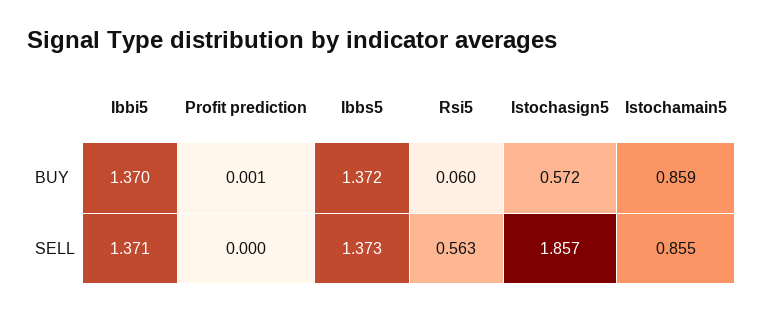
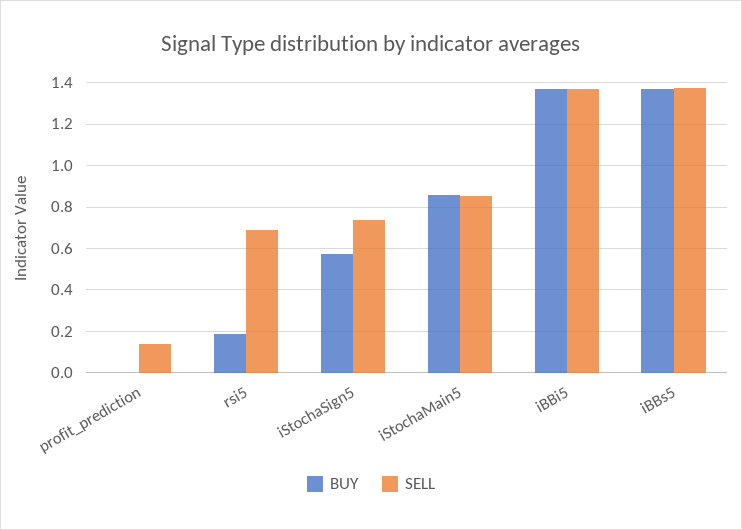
BUY, Rsi5: 0.06 -> 0.2
SELL, Profit prediction: 0 -> 0.15
SELL, Rsi5: 0.563 -> 0.7
SELL, Istochasign5: 1.857 -> 0.75

